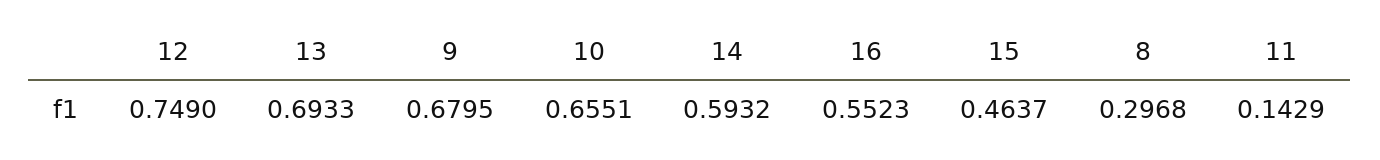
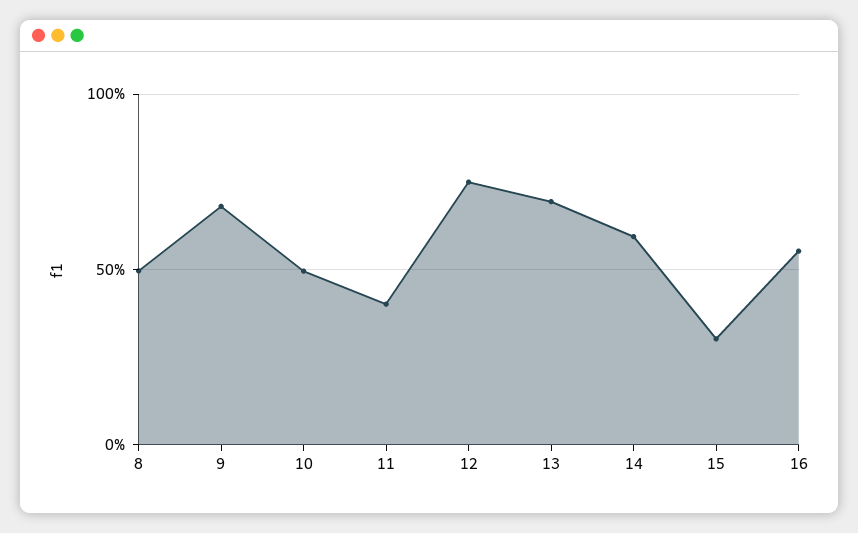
10: 0.6551 -> 0.5
15: 0.4637 -> 0.3
8: 0.2968 -> 0.5
11: 0.1429 -> 0.4

